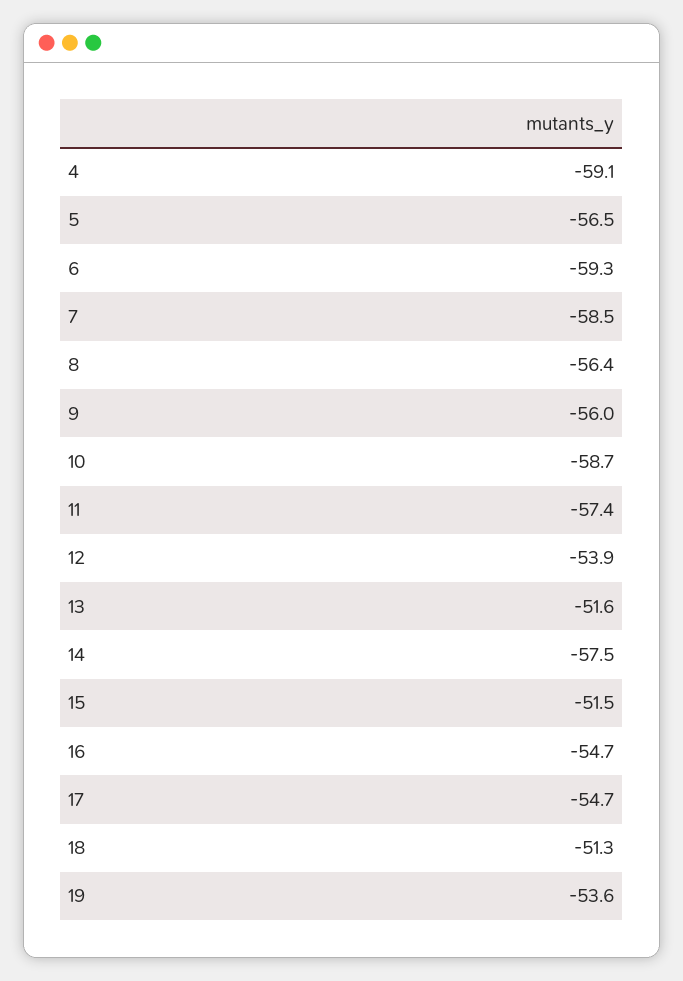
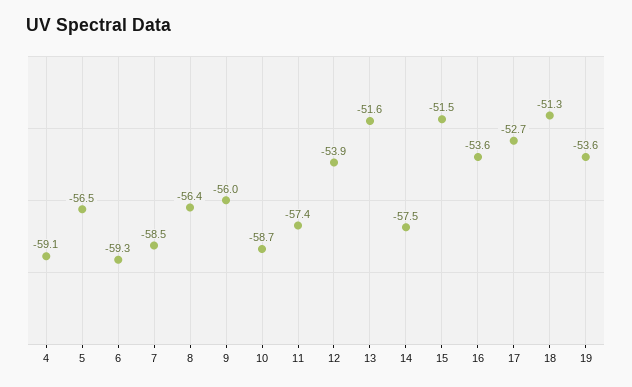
16: -54.7 -> -53.6
17: -54.7 -> -52.7

